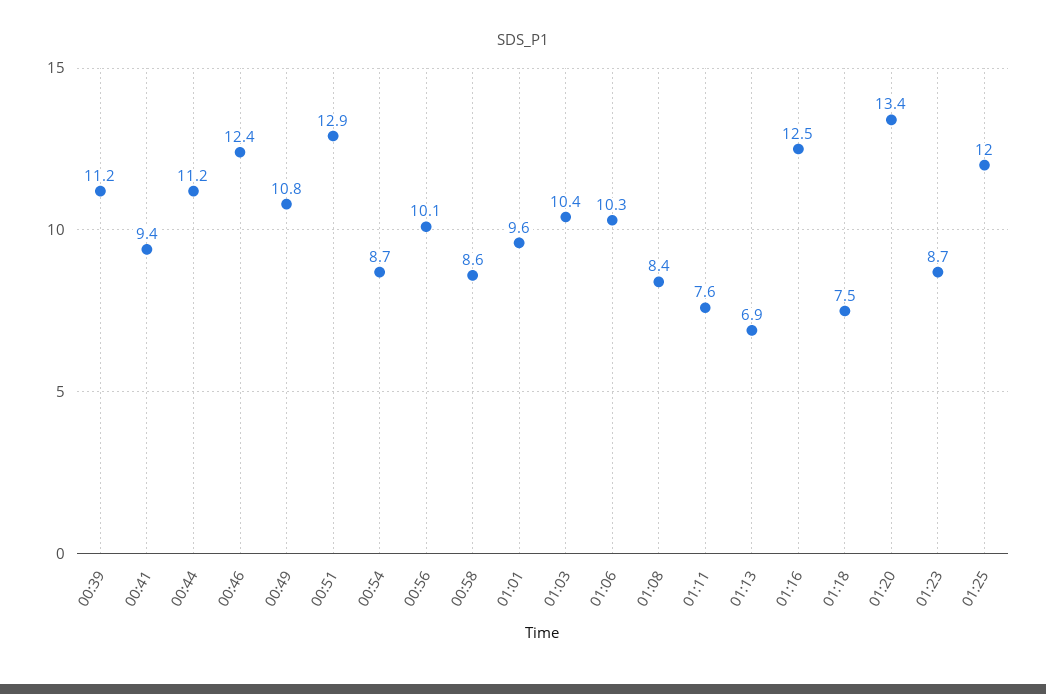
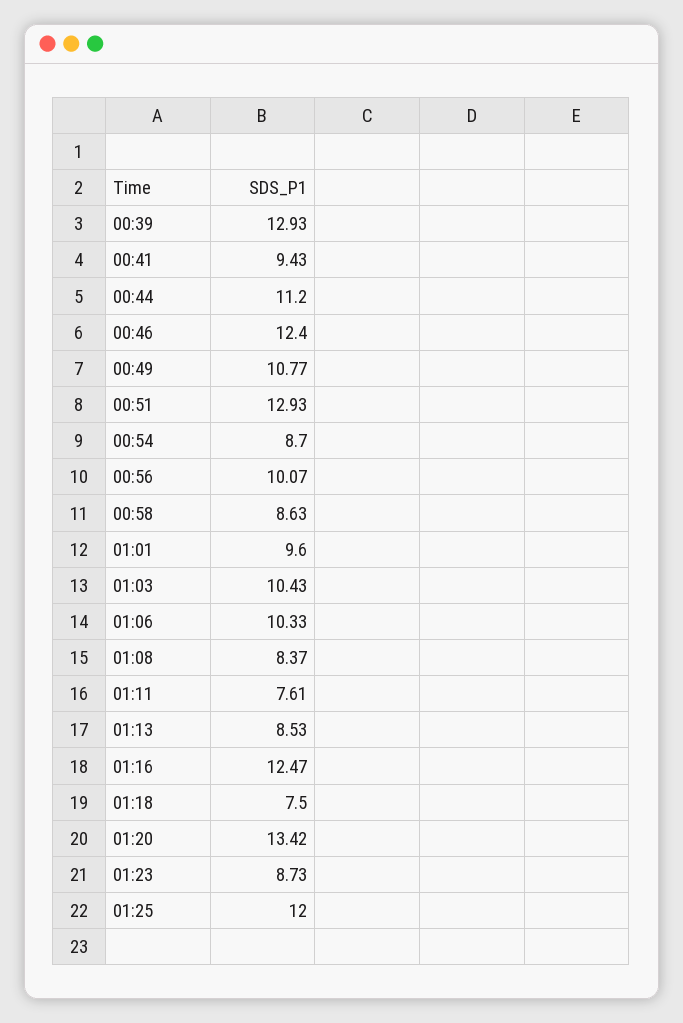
00:39: 11.2 -> 12.93
01:13: 6.9 -> 8.53

